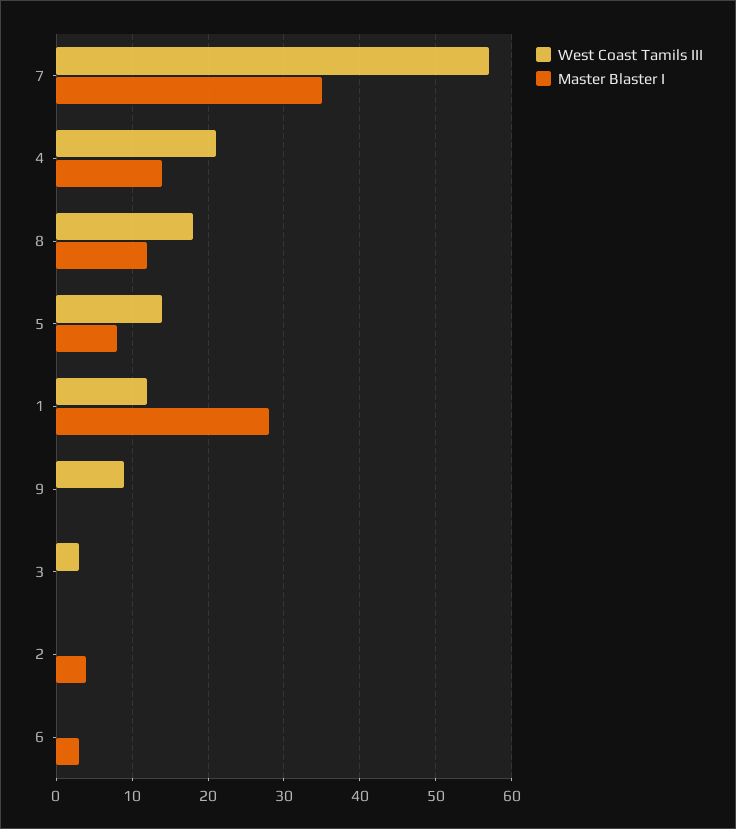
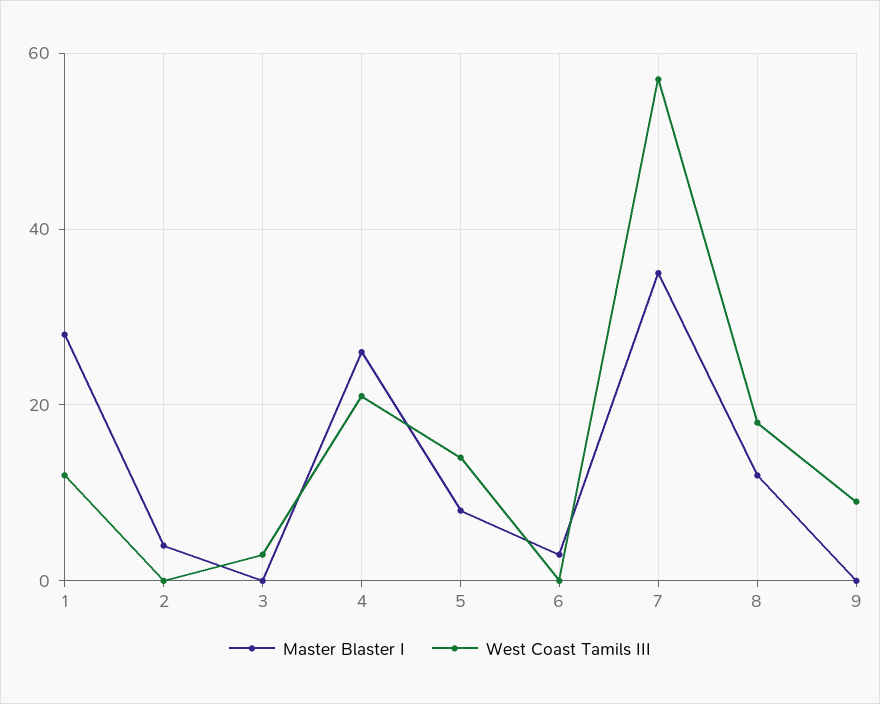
Master Blaster I, 4: 14 -> 25

